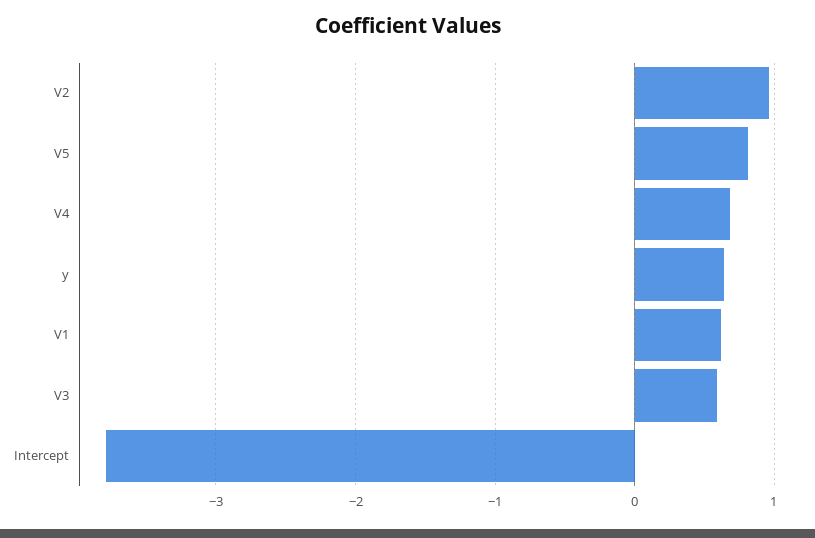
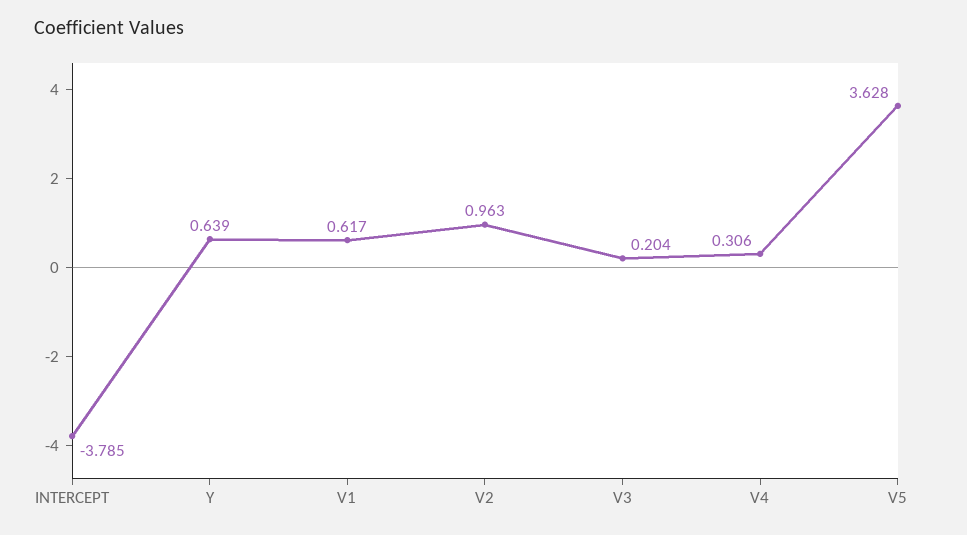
V5: 0.8 -> 3.628
V4: 0.7 -> 0.306
V3: 0.6 -> 0.204

